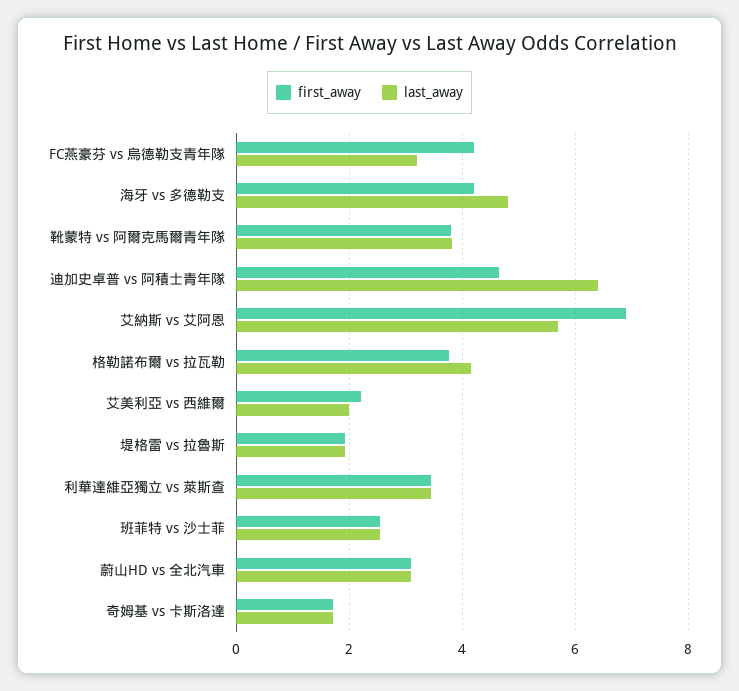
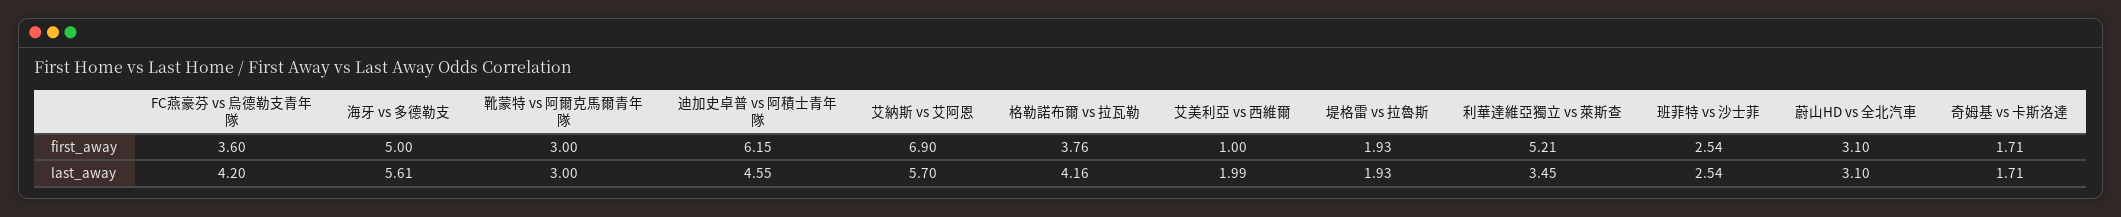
first_away, FC燕豪芬 vs 烏德勒支青年隊: 4.2 -> 3.6
last_away, FC燕豪芬 vs 烏德勒支青年隊: 3.2 -> 4.2
first_away, 海牙 vs 多德勒支: 4.2 -> 5
last_away, 海牙 vs 多德勒支: 4.8 -> 5.61
first_away, 靴蒙特 vs 阿爾克馬爾青年隊: 3.8 -> 3
last_away, 靴蒙特 vs 阿爾克馬爾青年隊: 3.8 -> 3
first_away, 迪加史卓普 vs 阿積士青年隊: 4.6 -> 6.15
last_away, 迪加史卓普 vs 阿積士青年隊: 6.4 -> 4.55
first_away, 艾美利亞 vs 西維爾: 2.2 -> 1
first_away, 利華達維亞獨立 vs 萊斯查: 3.4 -> 5.21

